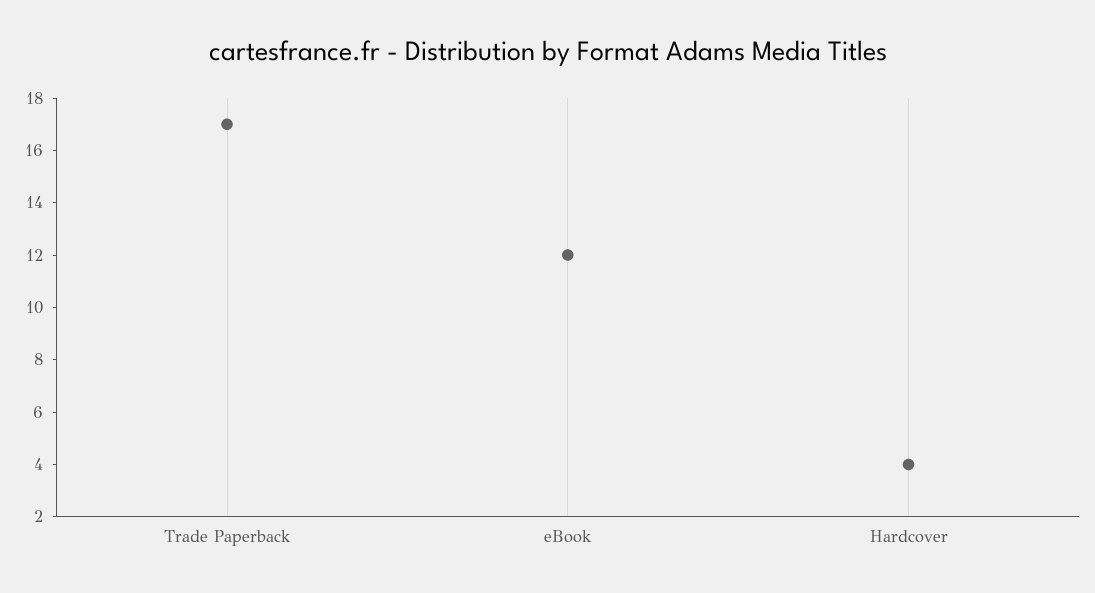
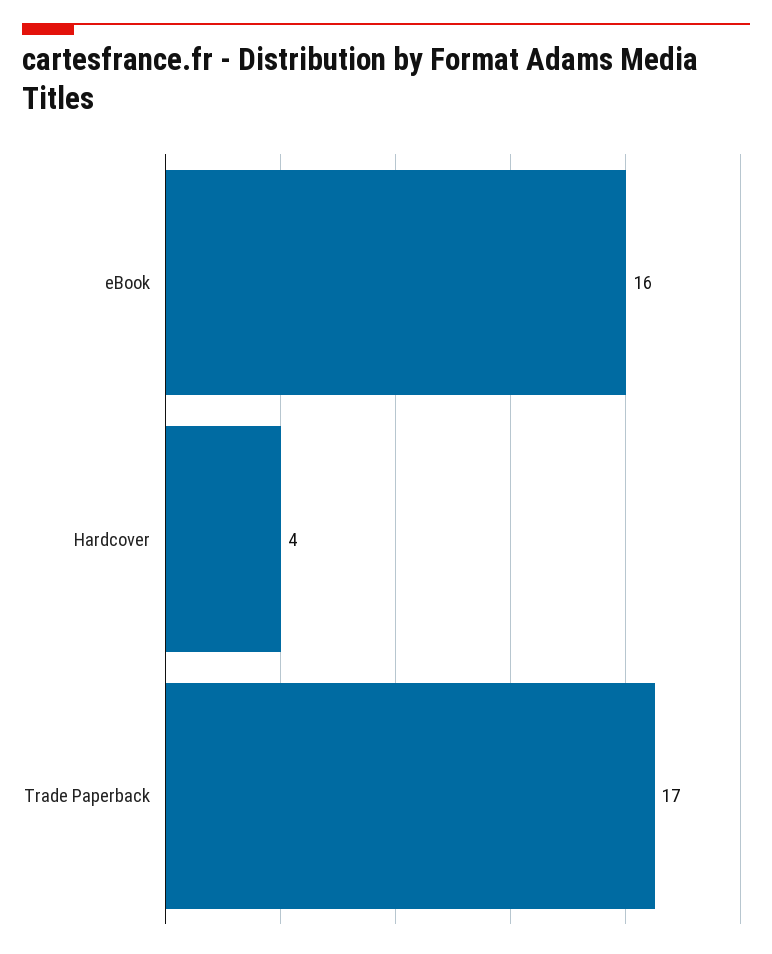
eBook: 12 -> 16

